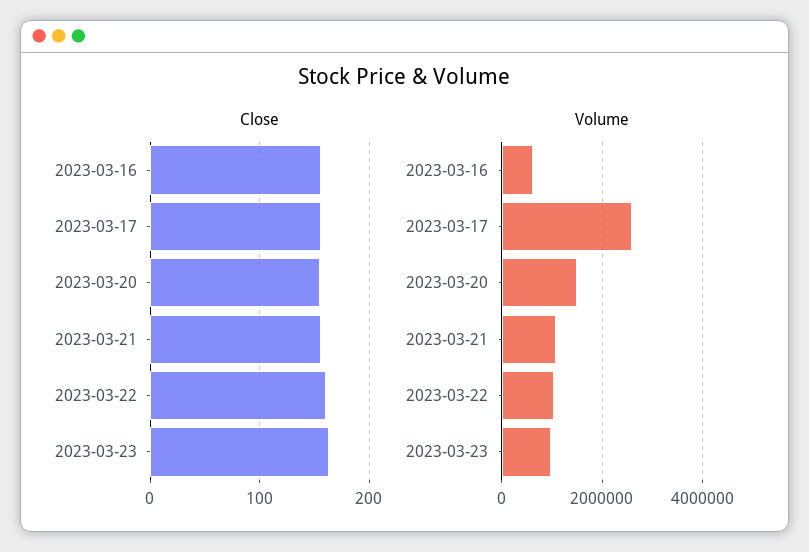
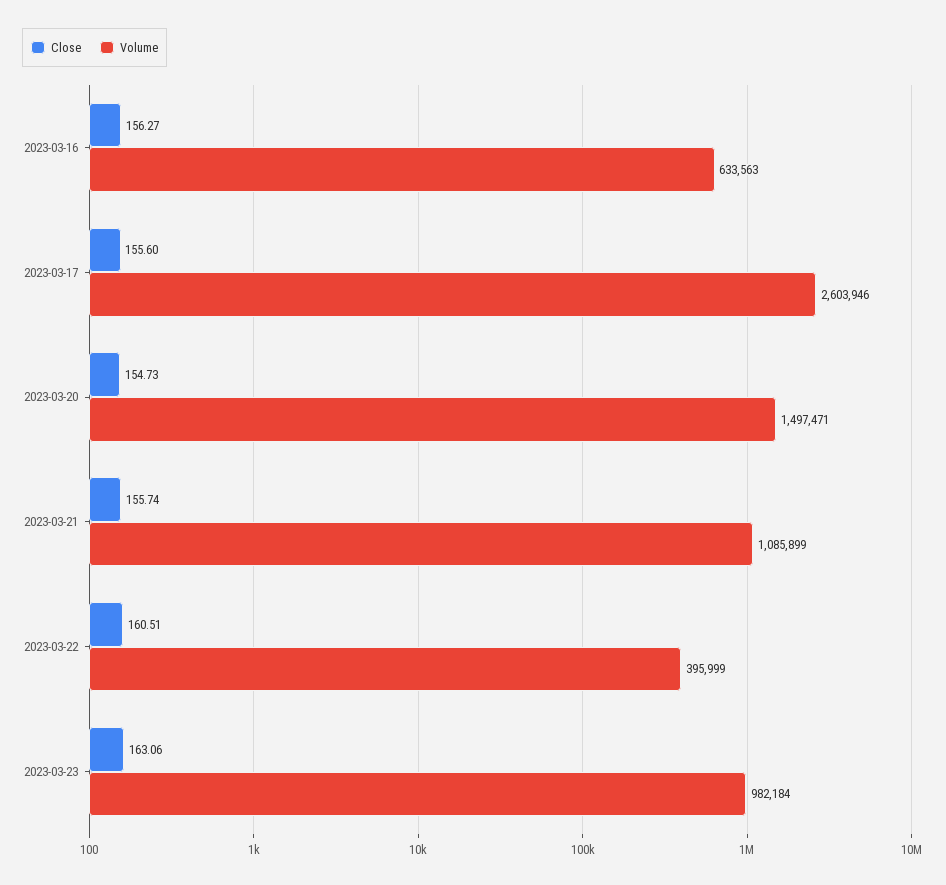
Volume, 2023-03-22: 1000000 -> 395999

